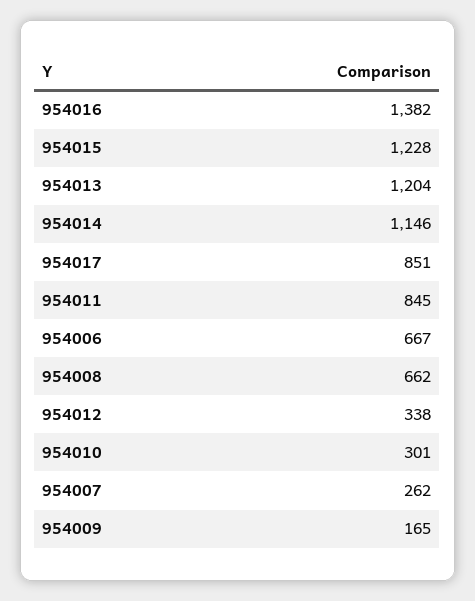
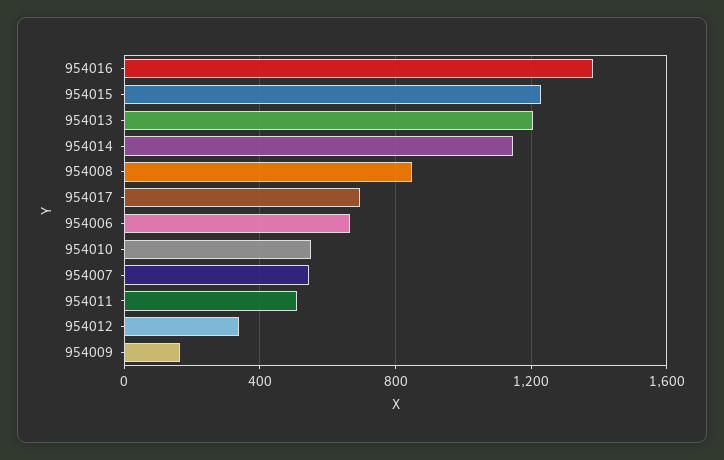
954017: 851 -> 700
954011: 845 -> 500
954008: 662 -> 850
954010: 301 -> 550
954007: 262 -> 550

